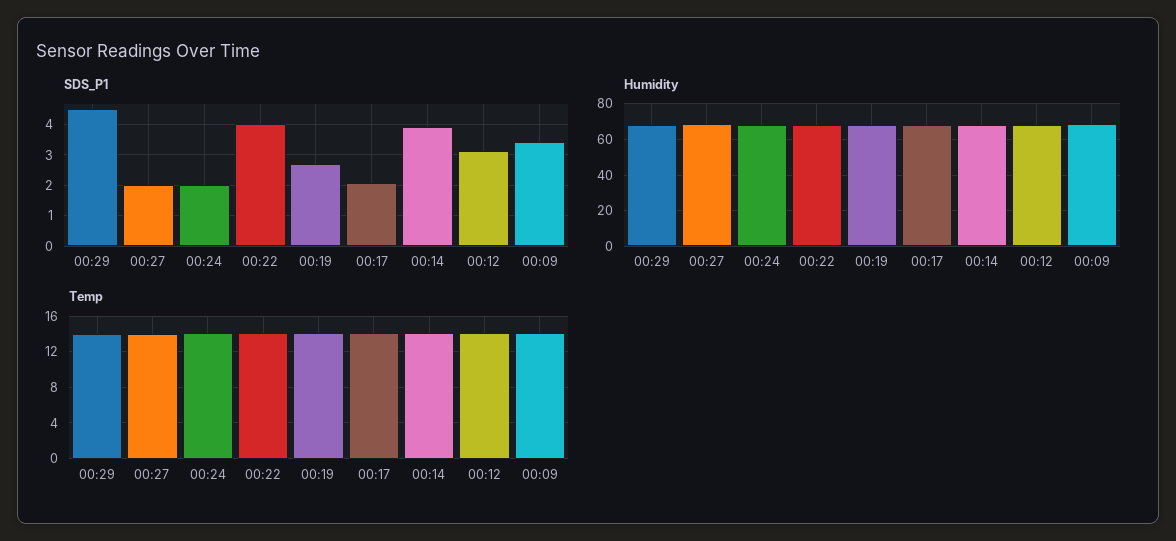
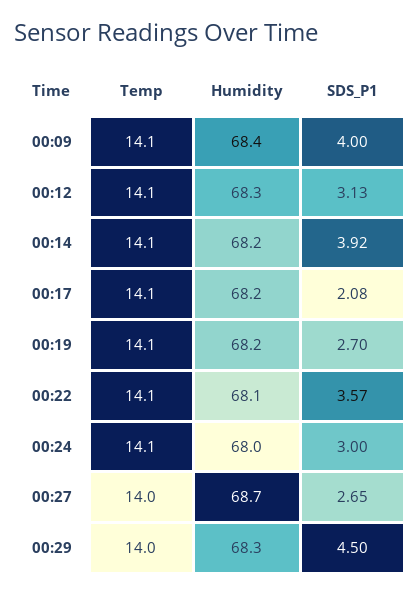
SDS_P1, 00:27: 2 -> 2.65
SDS_P1, 00:24: 2 -> 3
SDS_P1, 00:22: 4 -> 3.57
SDS_P1, 00:09: 3.4 -> 4

